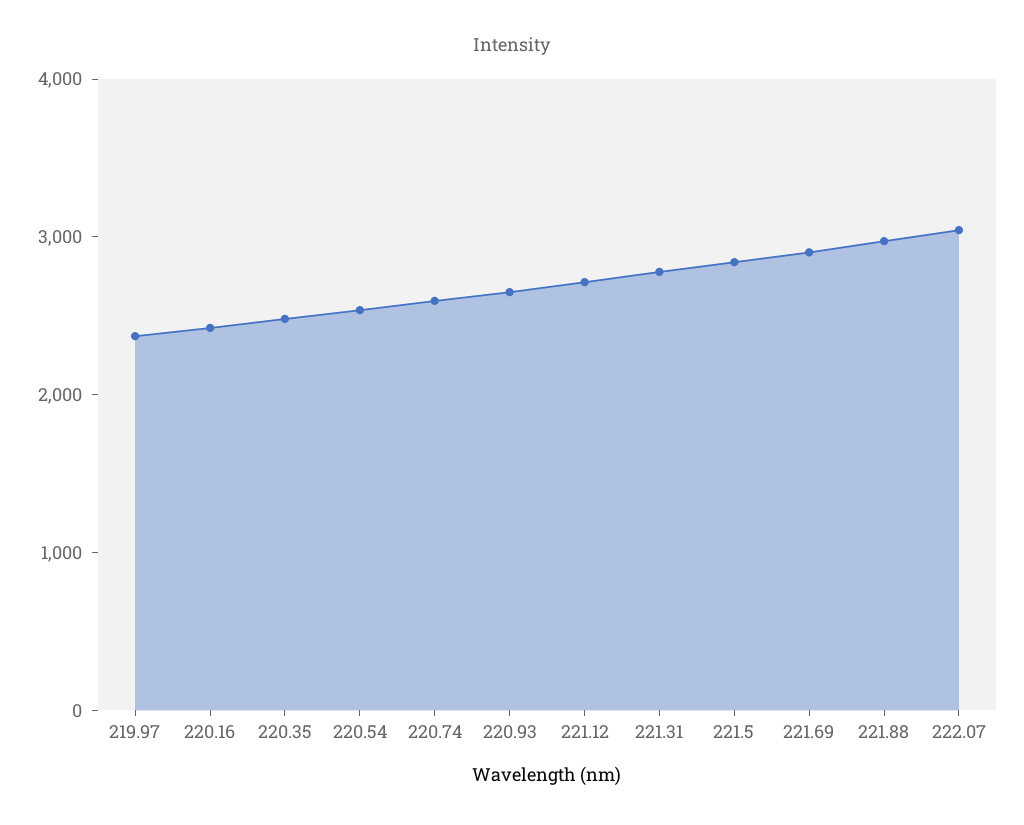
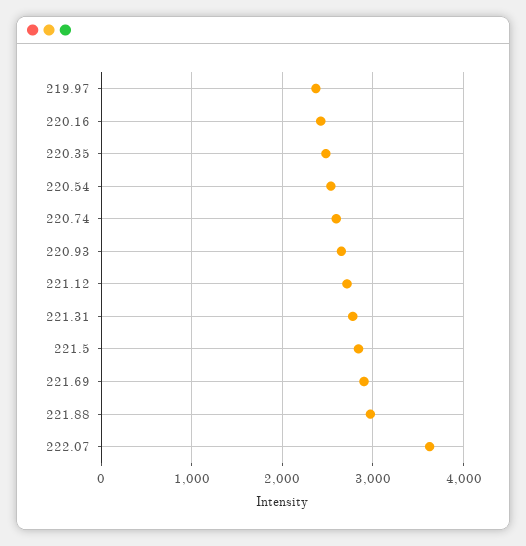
222.07: 3000 -> 3600

